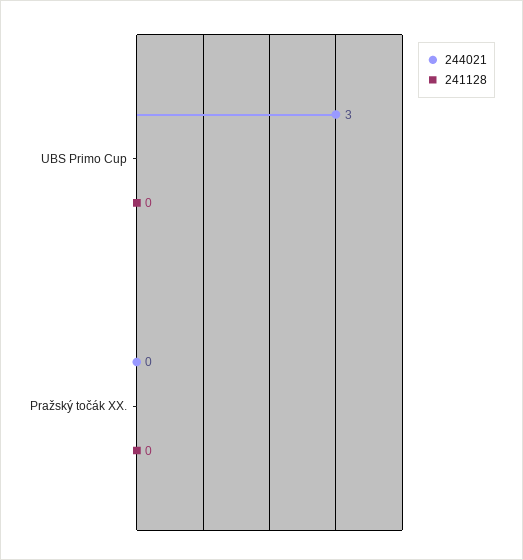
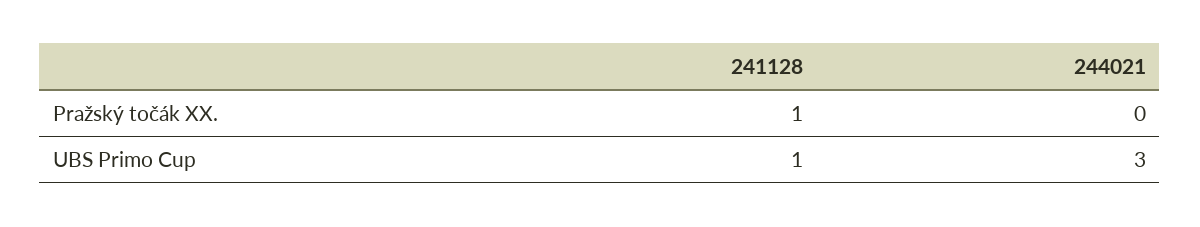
241128, UBS Primo Cup: 0 -> 1
241128, Pražský točák XX.: 0 -> 1

